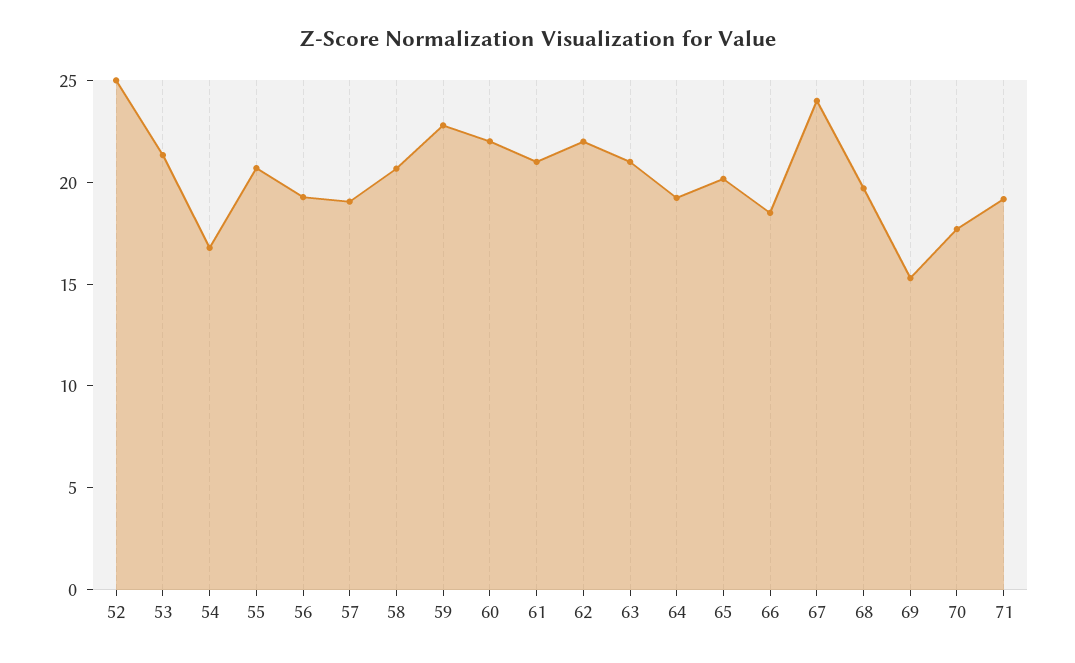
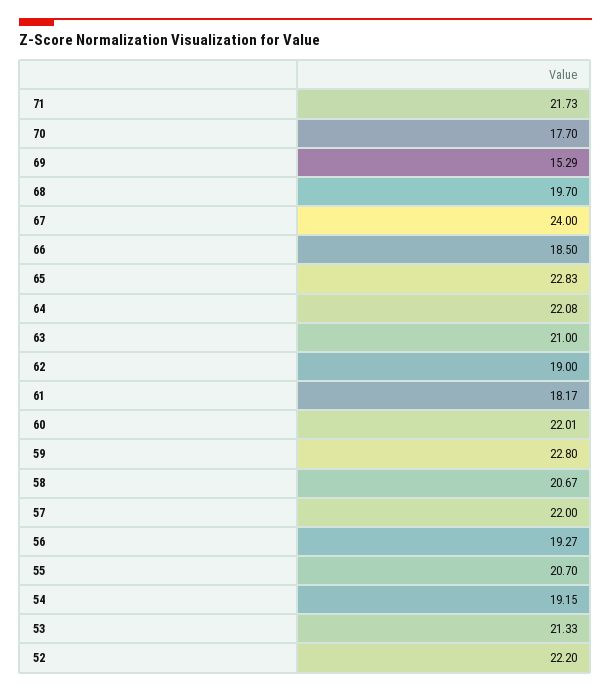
52: 25 -> 22.2
54: 17 -> 19.15
57: 19 -> 22
61: 21 -> 18.17
62: 22 -> 19
64: 19 -> 22.08
65: 20 -> 22.83
71: 19 -> 21.73

